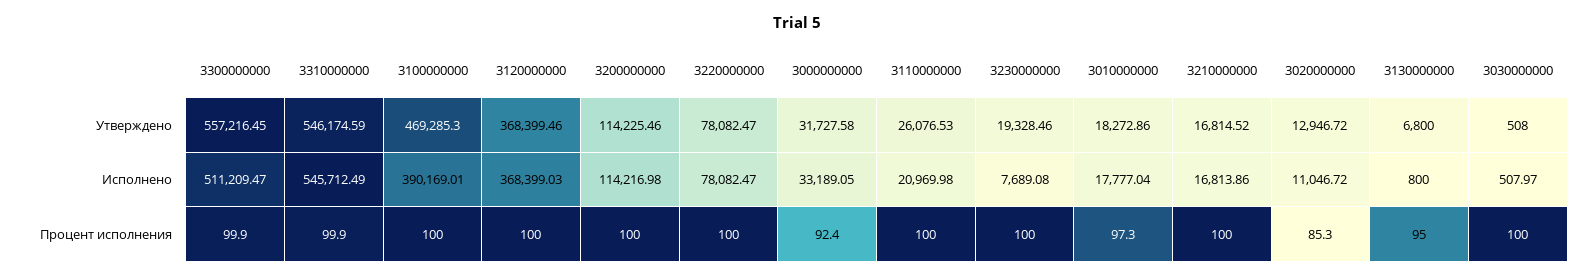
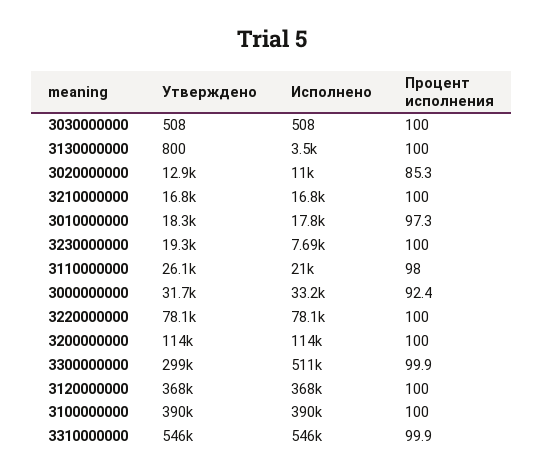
3300000000, Утверждено: 557216.45 -> 299000
3100000000, Утверждено: 469285.3 -> 390000
3130000000, Утверждено: 6800 -> 800
3130000000, Исполнено: 800 -> 3500
3110000000, Процент исполнения: 100 -> 98
3130000000, Процент исполнения: 95 -> 100

